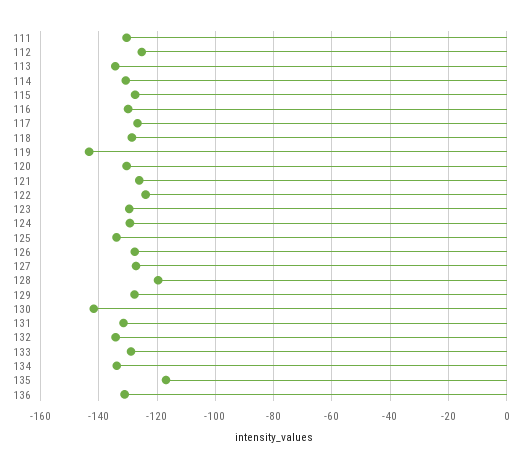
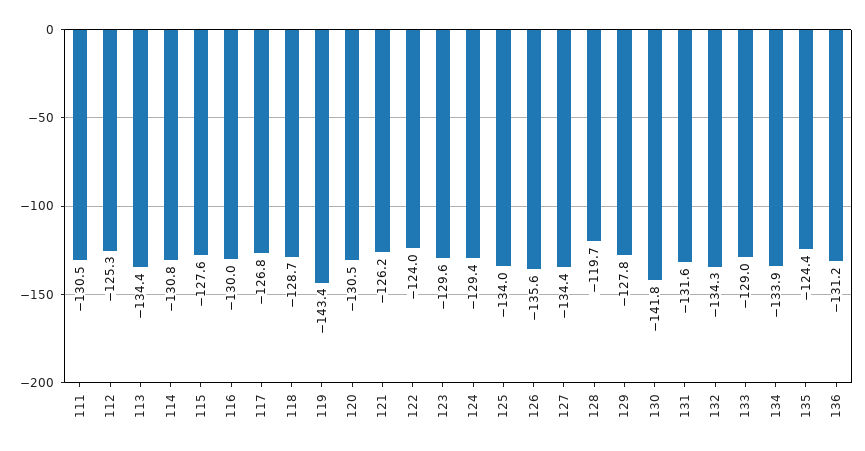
126: -127.5 -> -135.6
127: -127.5 -> -134.4
135: -117.5 -> -124.4

